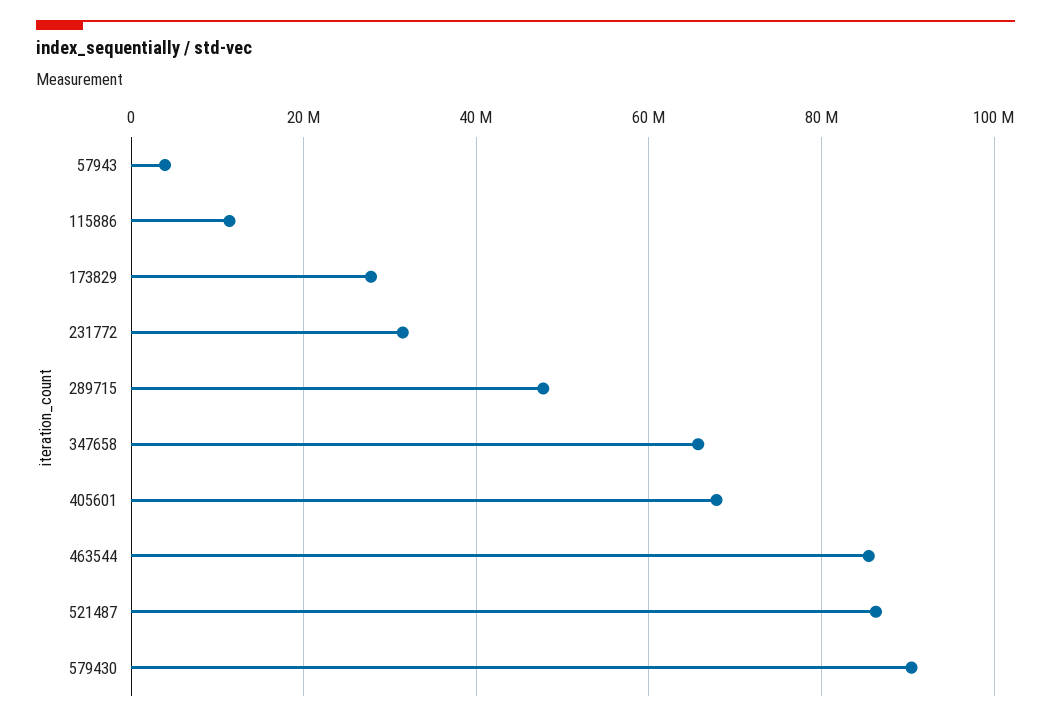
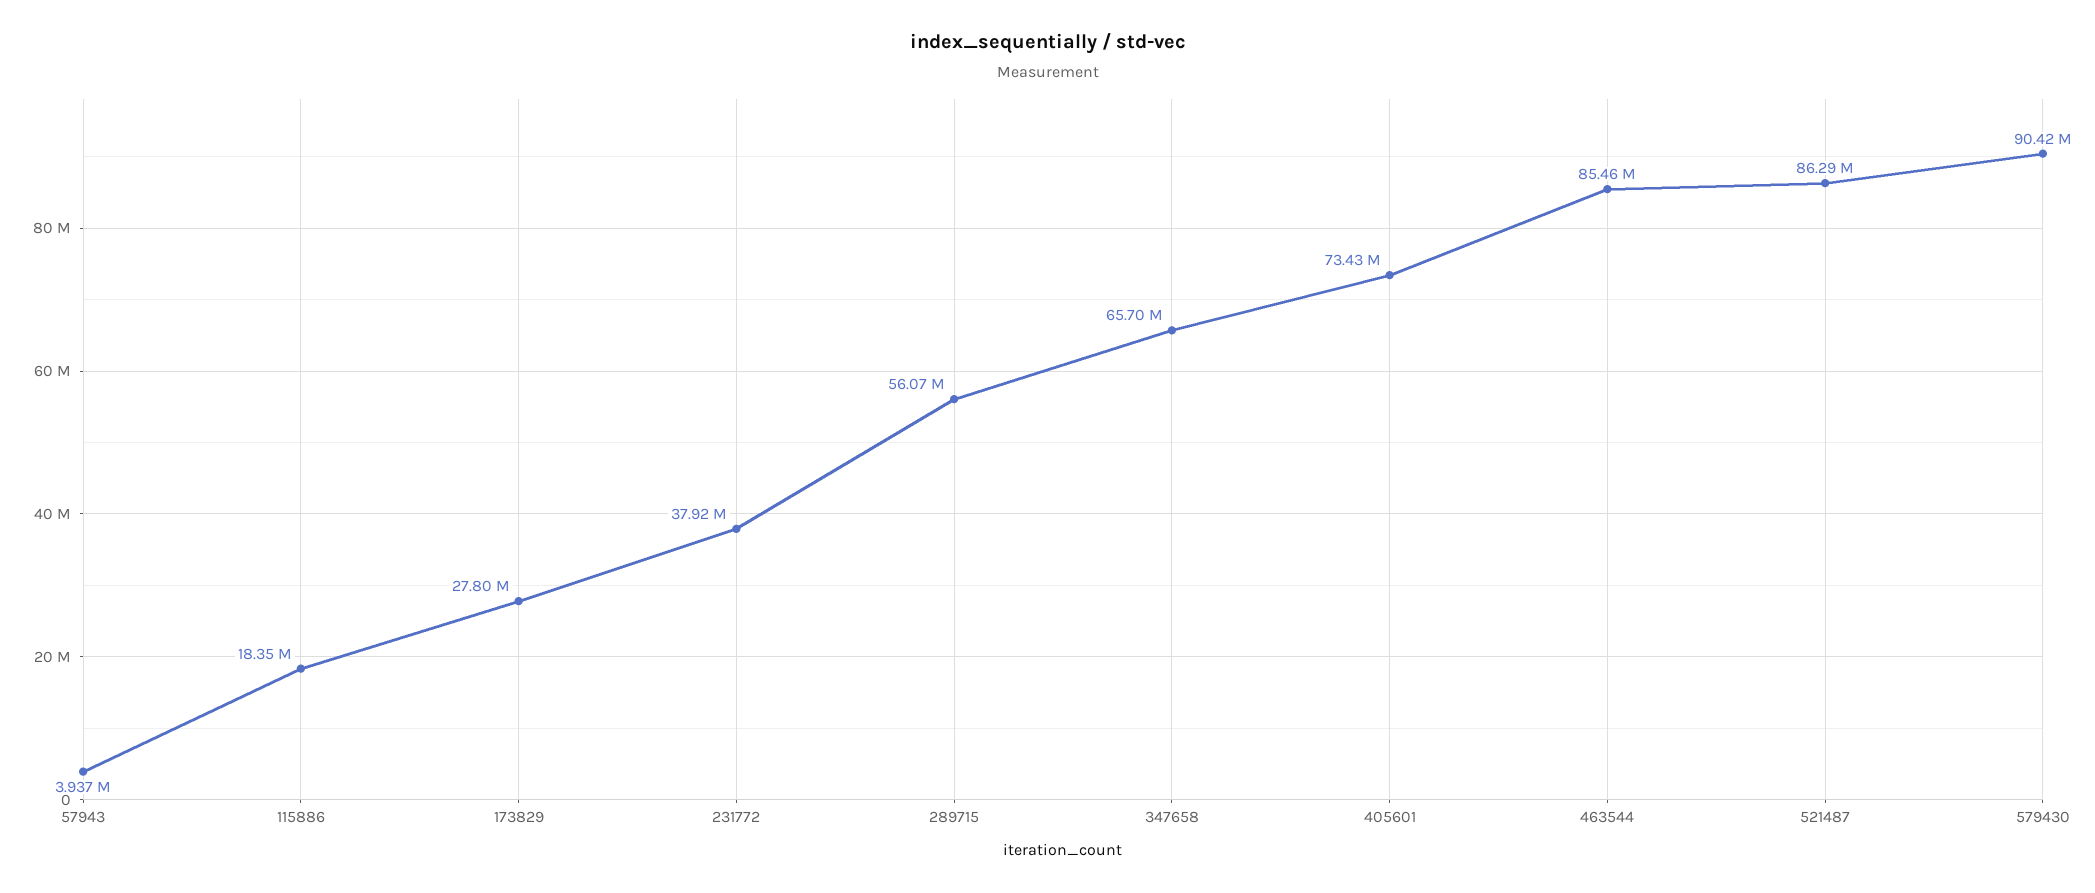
115886: 12000000 -> 18350000
231772: 32000000 -> 37920000
289715: 48000000 -> 56070000
405601: 68000000 -> 73430000

